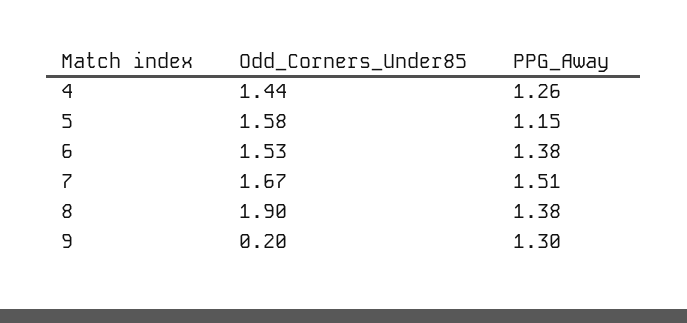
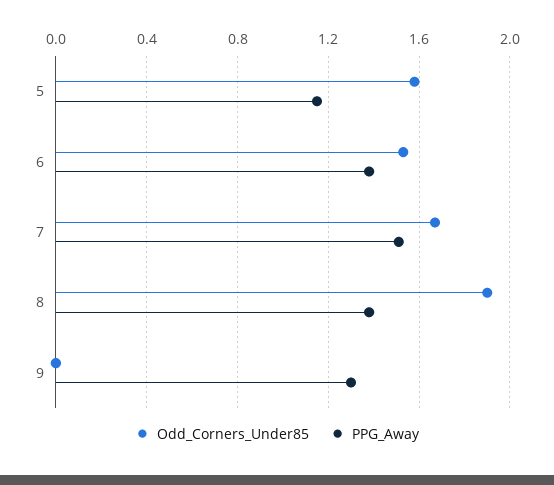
Odd_Corners_Under85, 4: 1.44 -> none
PPG_Away, 4: 1.26 -> none
Odd_Corners_Under85, 9: 0.2 -> 0

